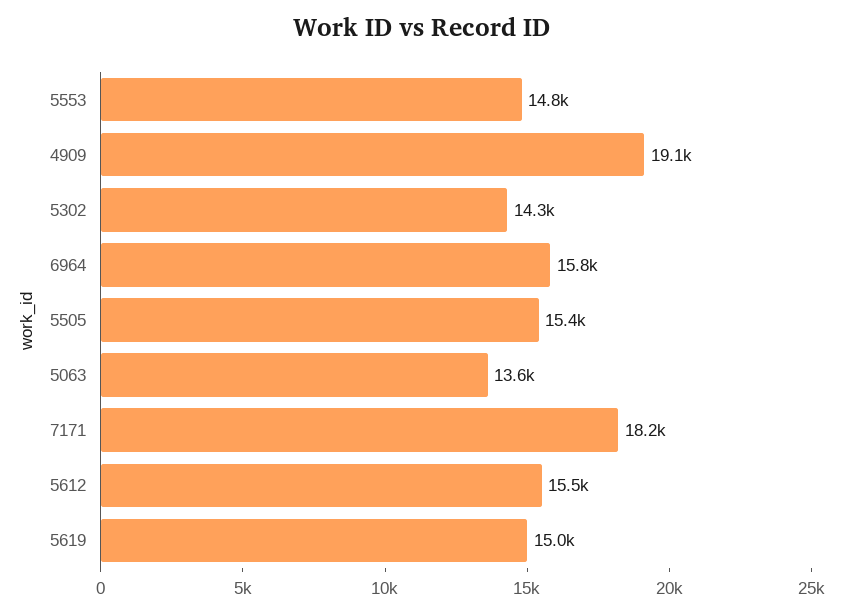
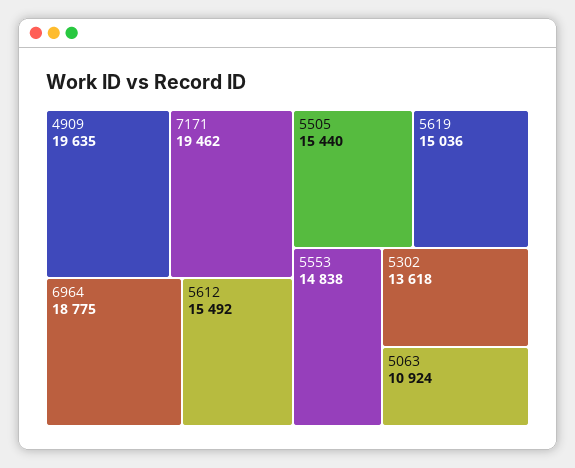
4909: 19100 -> 19635
5302: 14300 -> 13618
6964: 15800 -> 18775
5063: 13600 -> 10924
7171: 18200 -> 19462

